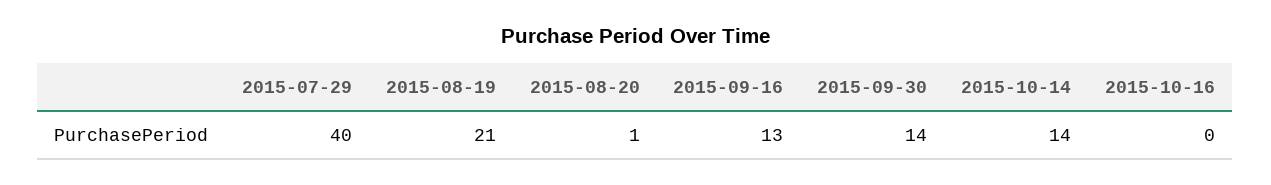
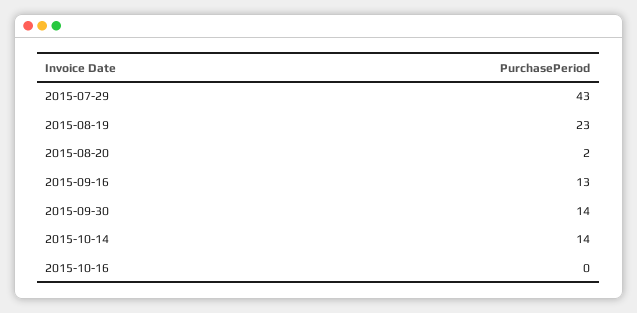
2015-07-29: 40 -> 43
2015-08-19: 21 -> 23
2015-08-20: 1 -> 2

